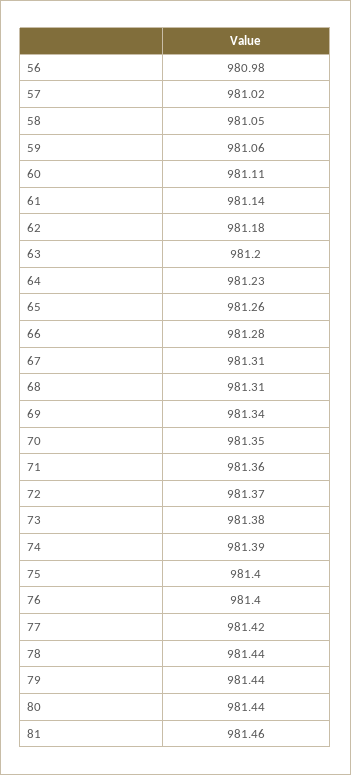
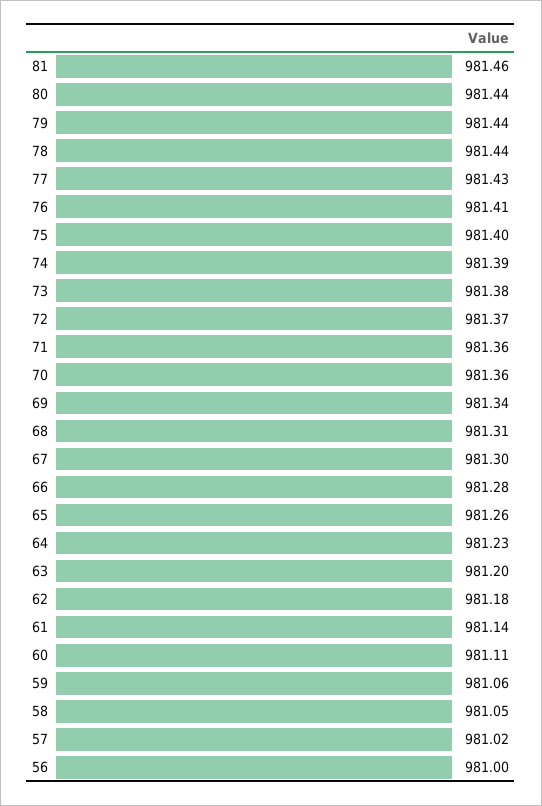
56: 980.98 -> 981
67: 981.31 -> 981.3
70: 981.35 -> 981.36
76: 981.4 -> 981.41
77: 981.42 -> 981.43

